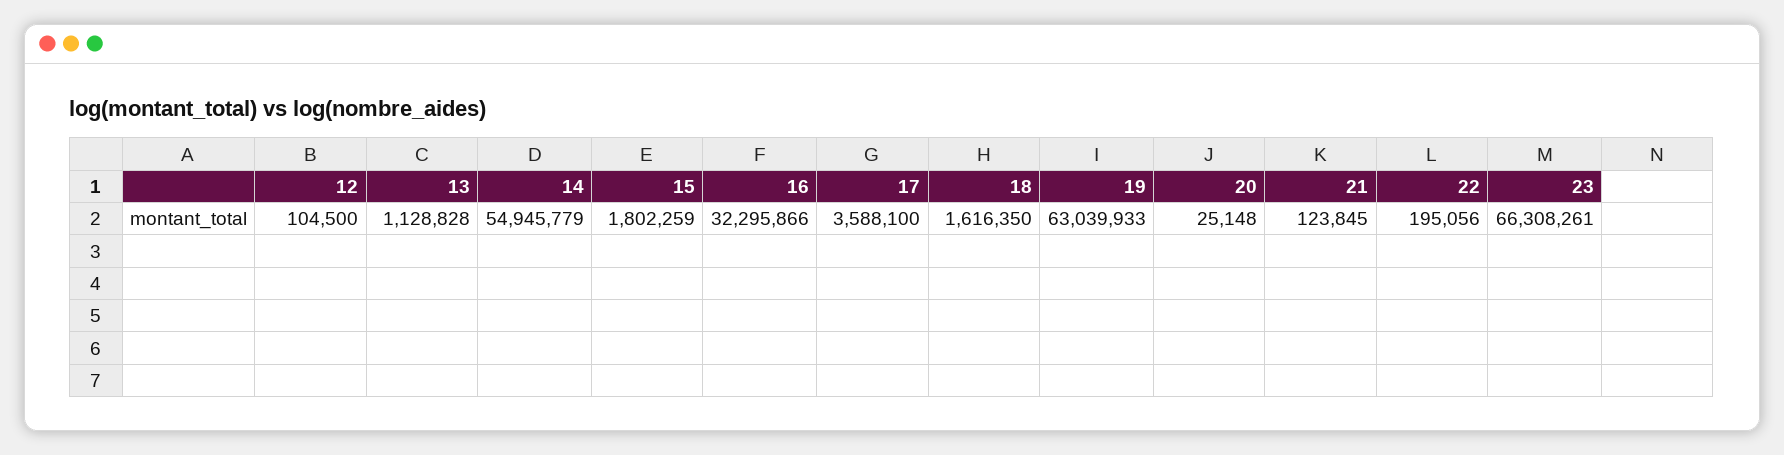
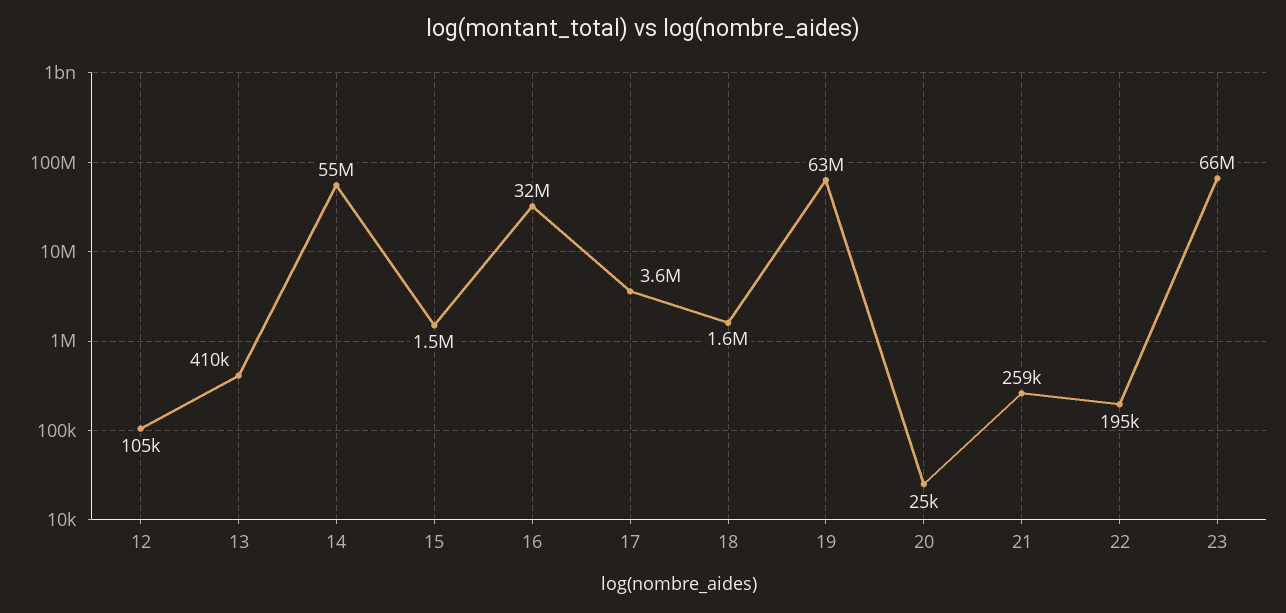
13: 1128828 -> 410000
15: 1802259 -> 1500000
21: 123845 -> 259000

